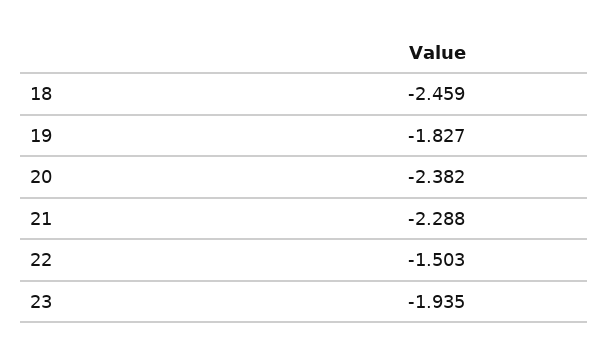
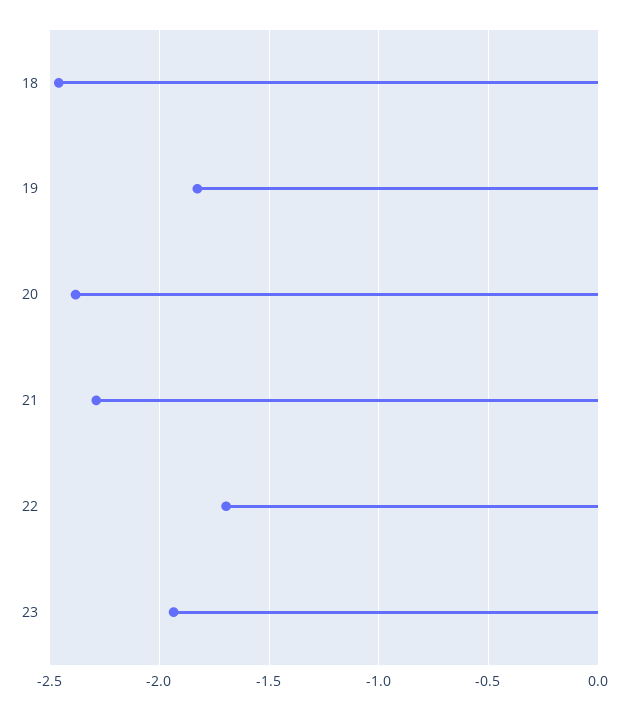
22: -1.503 -> -1.7

